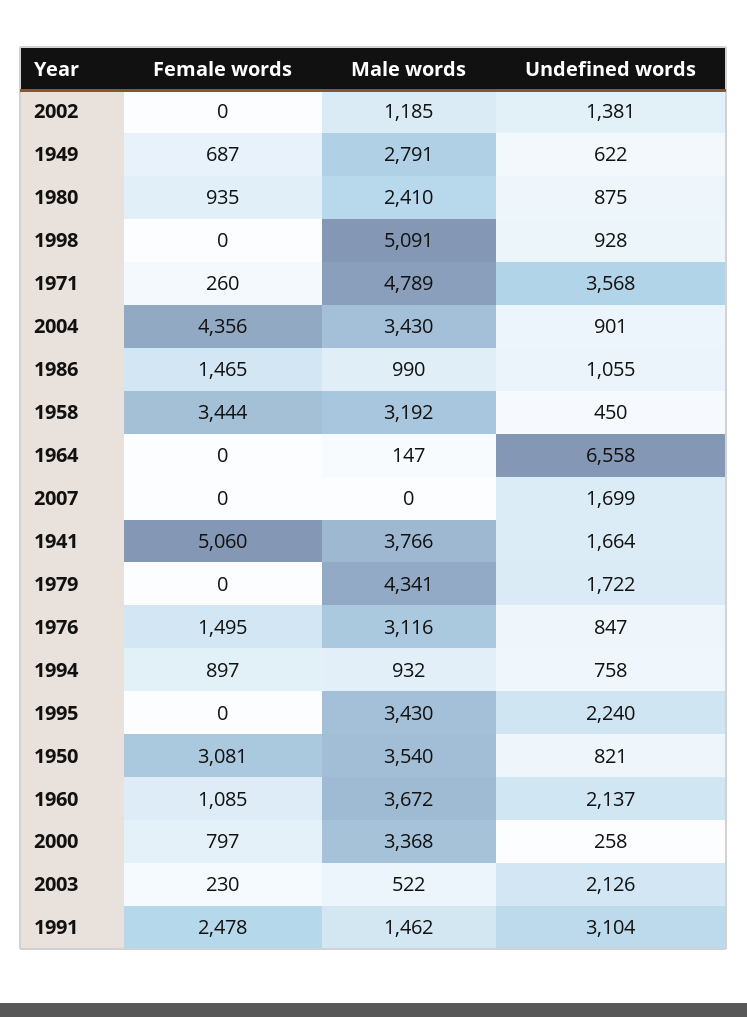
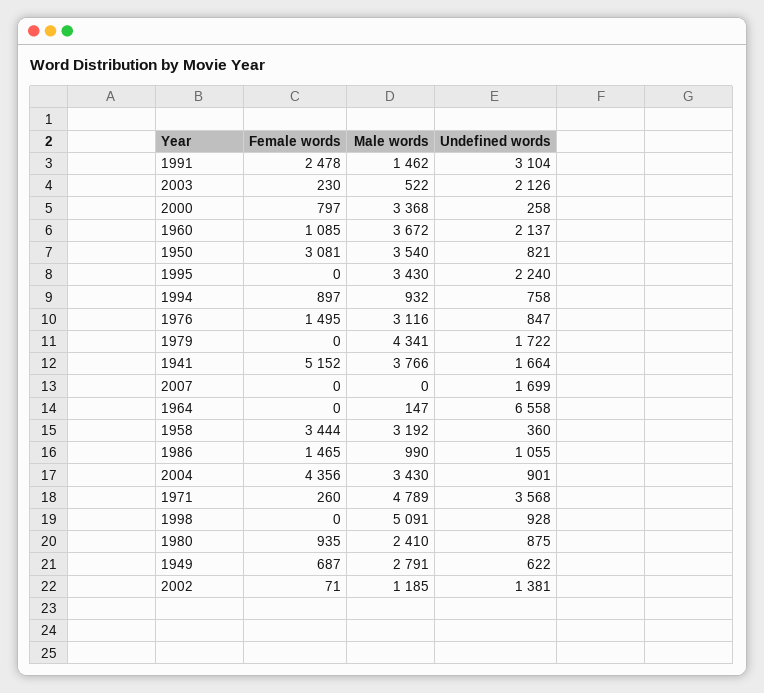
Female words, 2002: 0 -> 71
Undefined words, 1958: 450 -> 360
Female words, 1941: 5060 -> 5152

